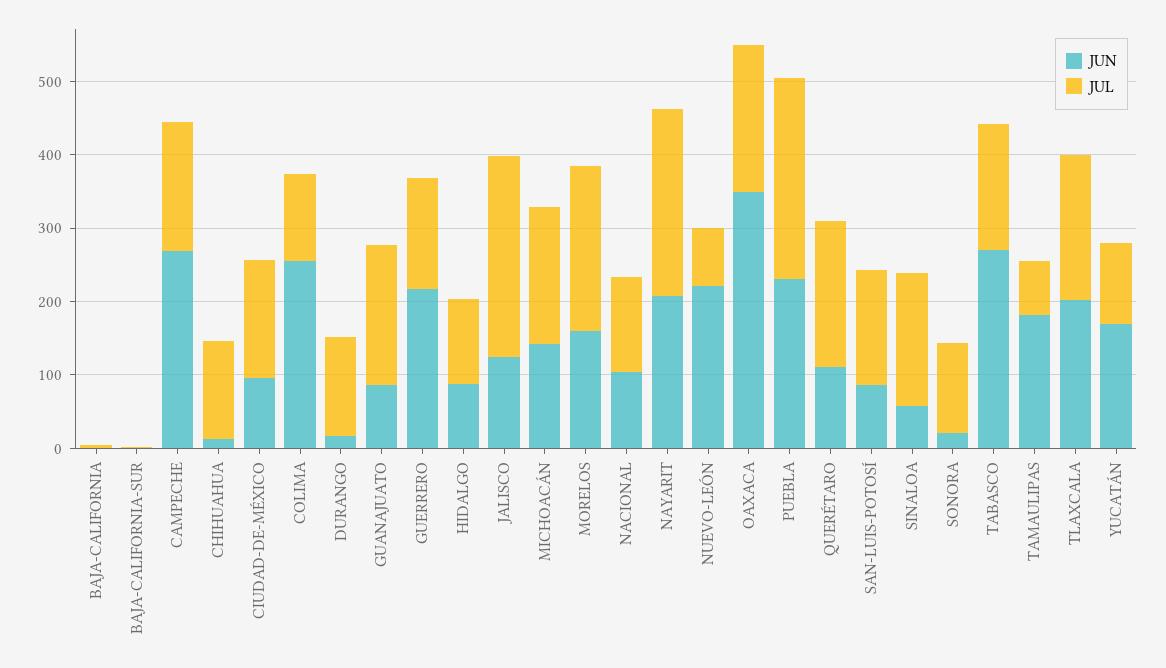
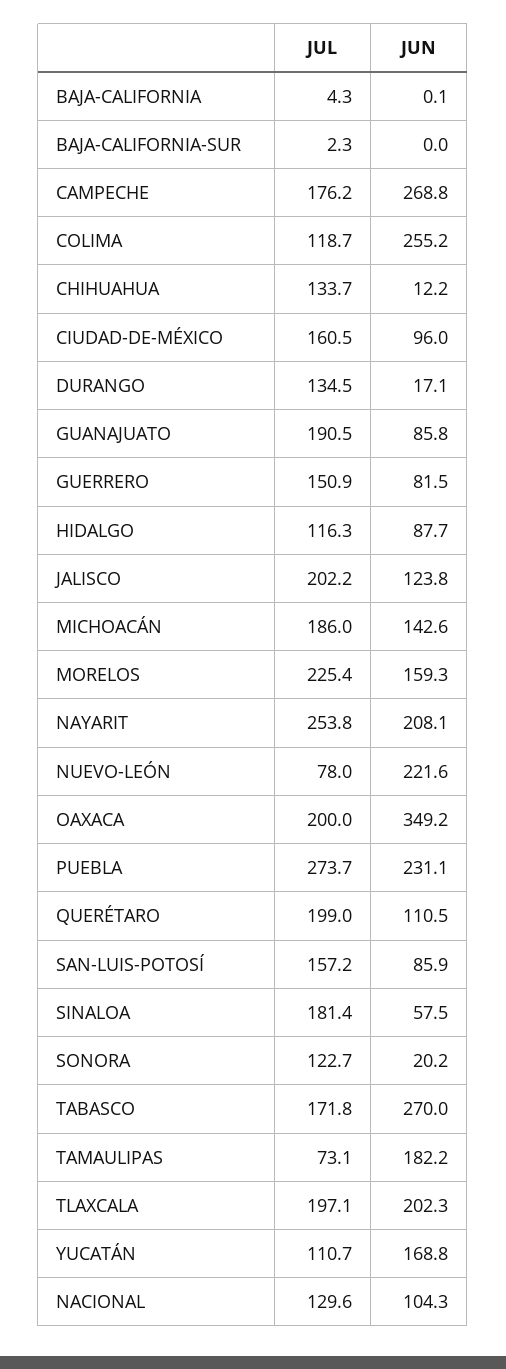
JUN, GUERRERO: 220 -> 81.5
JUL, JALISCO: 280 -> 202.2

